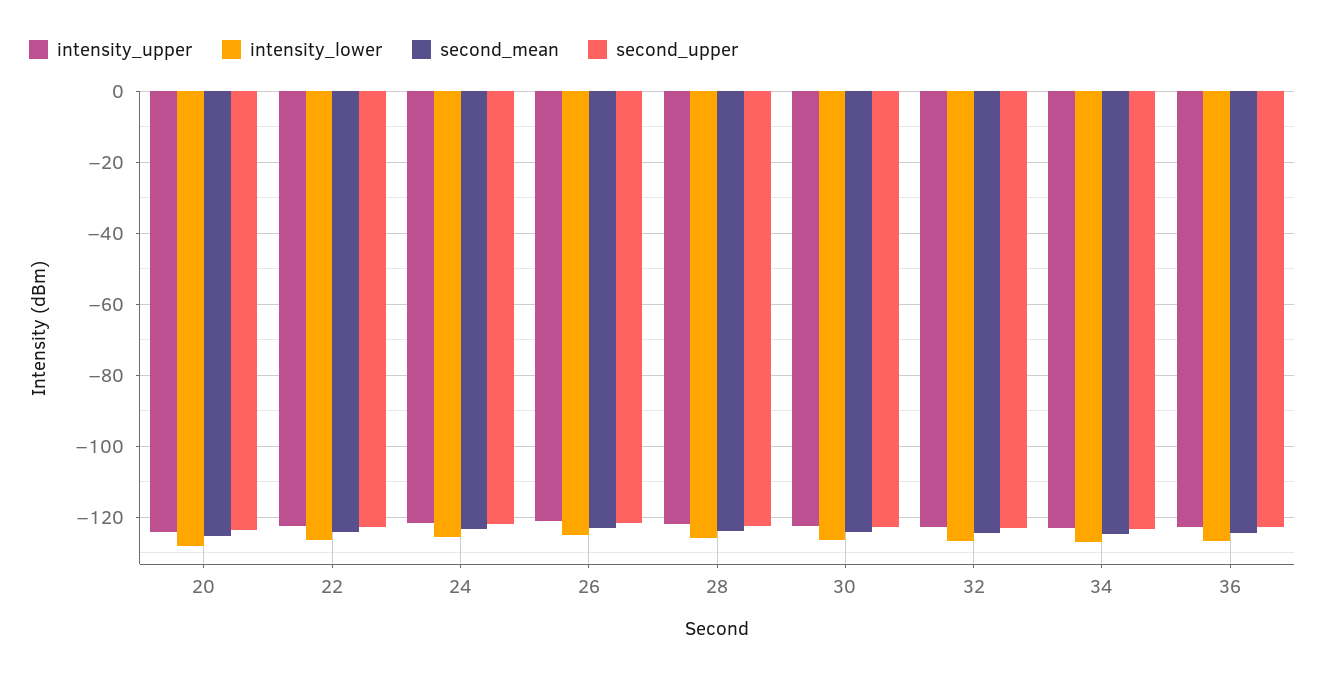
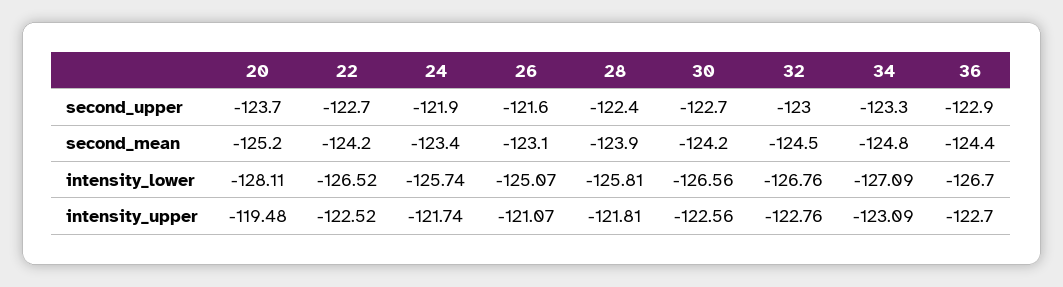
intensity_upper, 20: -124 -> -119.48

